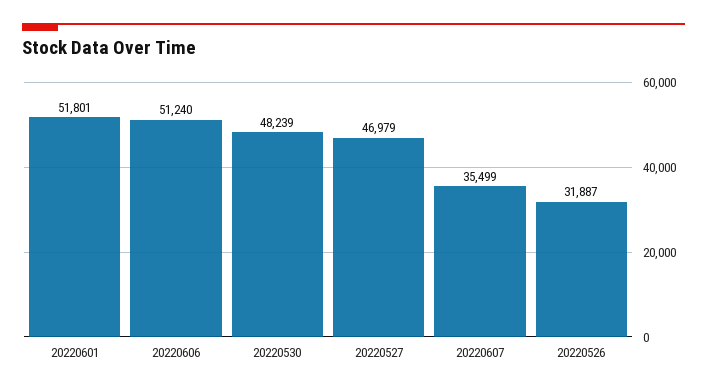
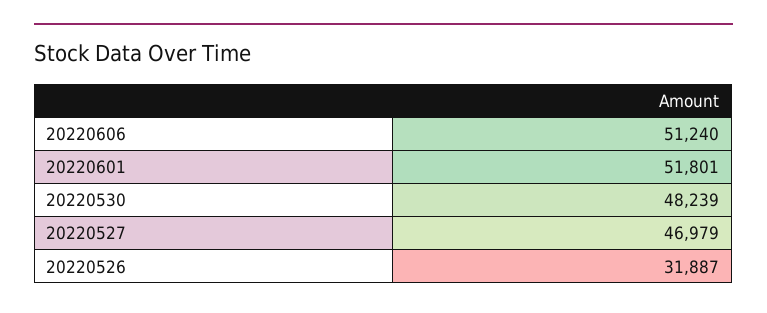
20220607: 35499 -> none

